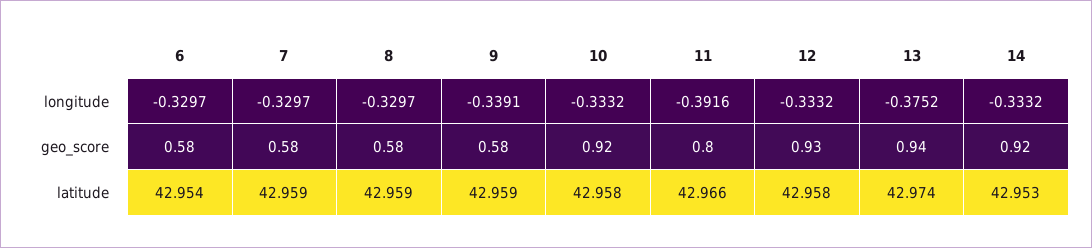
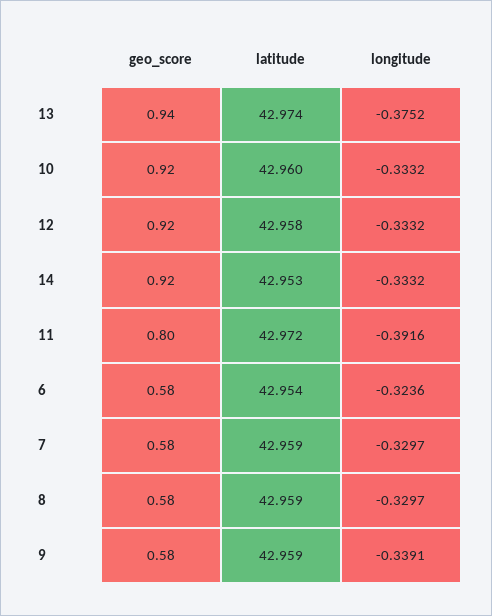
6, longitude: -0.3297 -> -0.3236
12, geo_score: 0.93 -> 0.92
10, latitude: 42.958 -> 42.96
11, latitude: 42.966 -> 42.972

